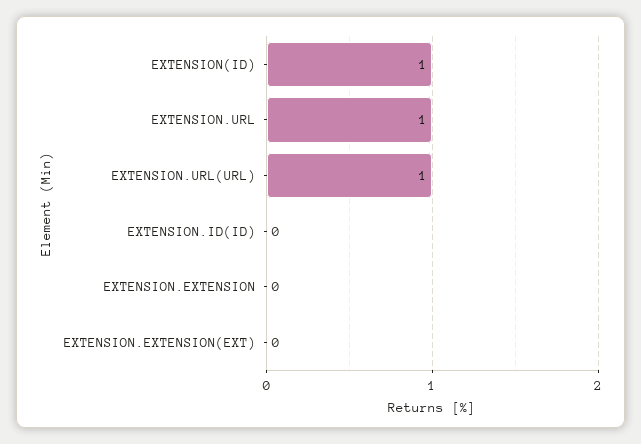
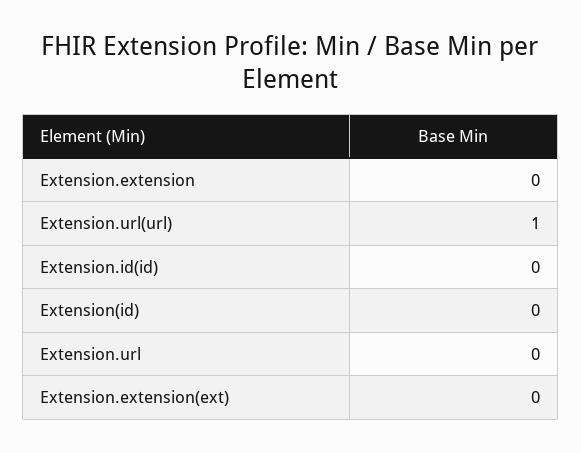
EXTENSION(ID): 1 -> 0
EXTENSION.URL: 1 -> 0

